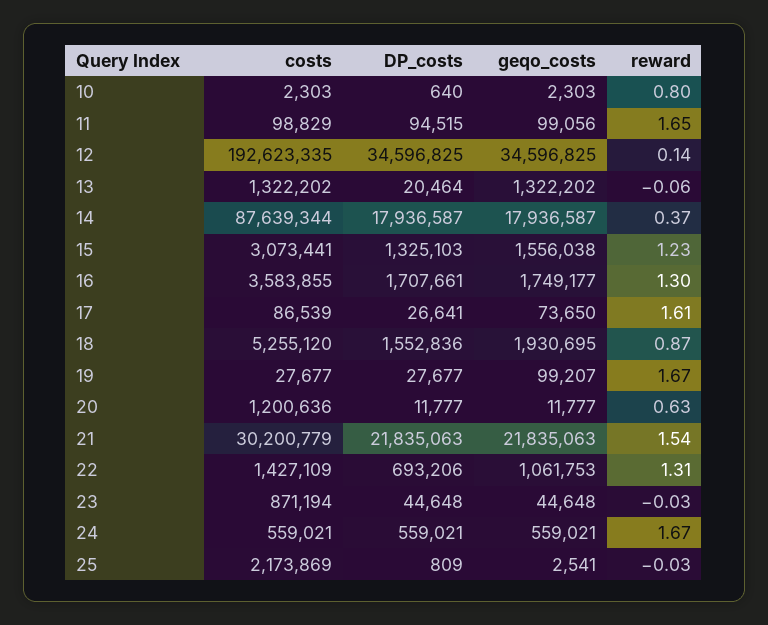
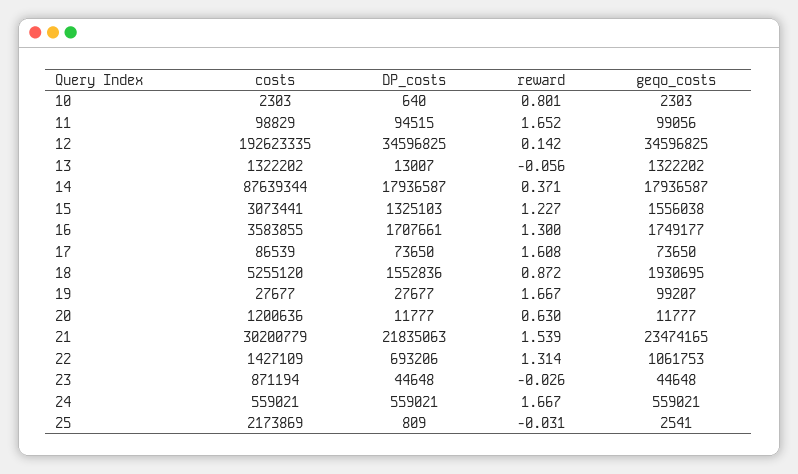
DP_costs, 13: 20464 -> 13007
DP_costs, 17: 26641 -> 73650
geqo_costs, 21: 21835063 -> 23474165

